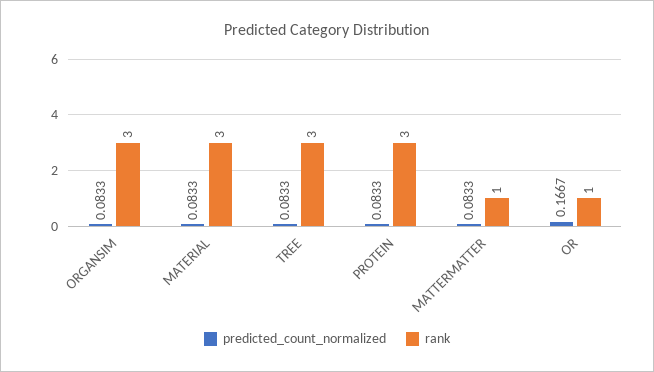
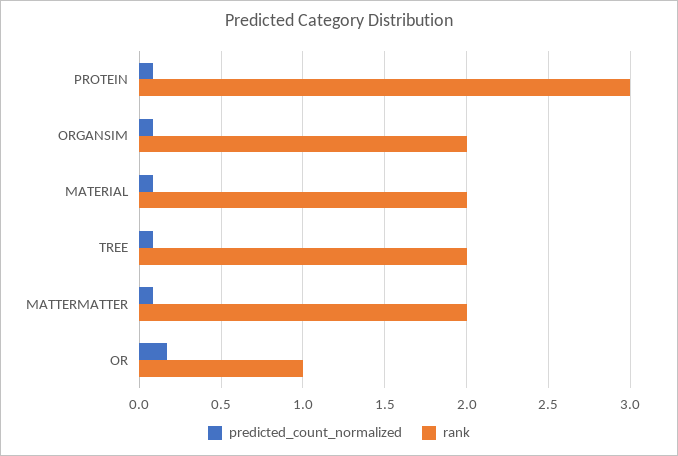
rank, ORGANSIM: 3 -> 2
rank, MATERIAL: 3 -> 2
rank, TREE: 3 -> 2
rank, MATTERMATTER: 1 -> 2

